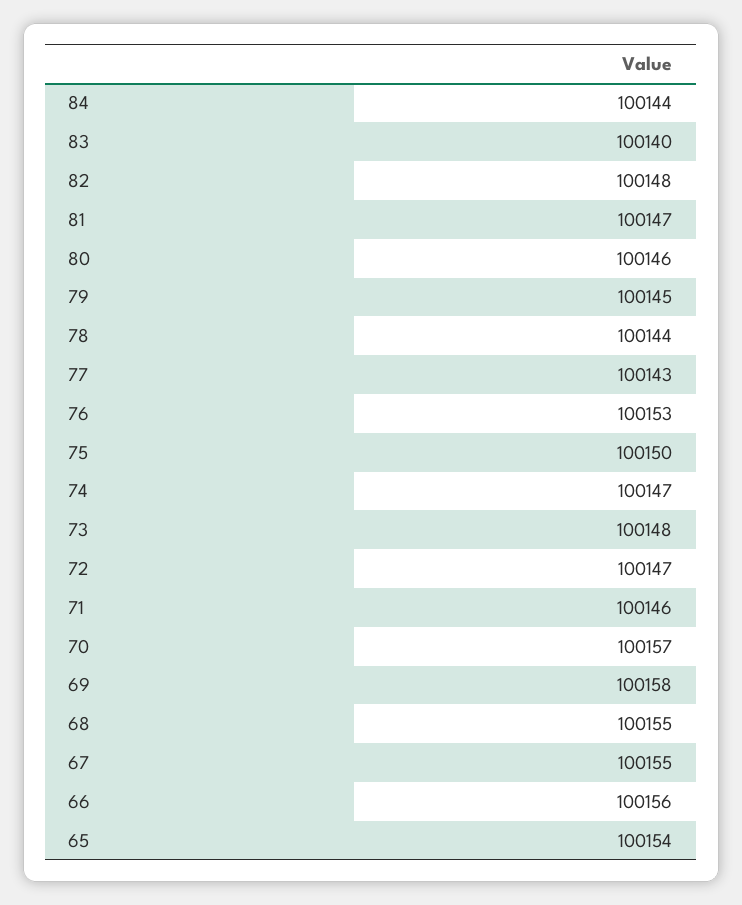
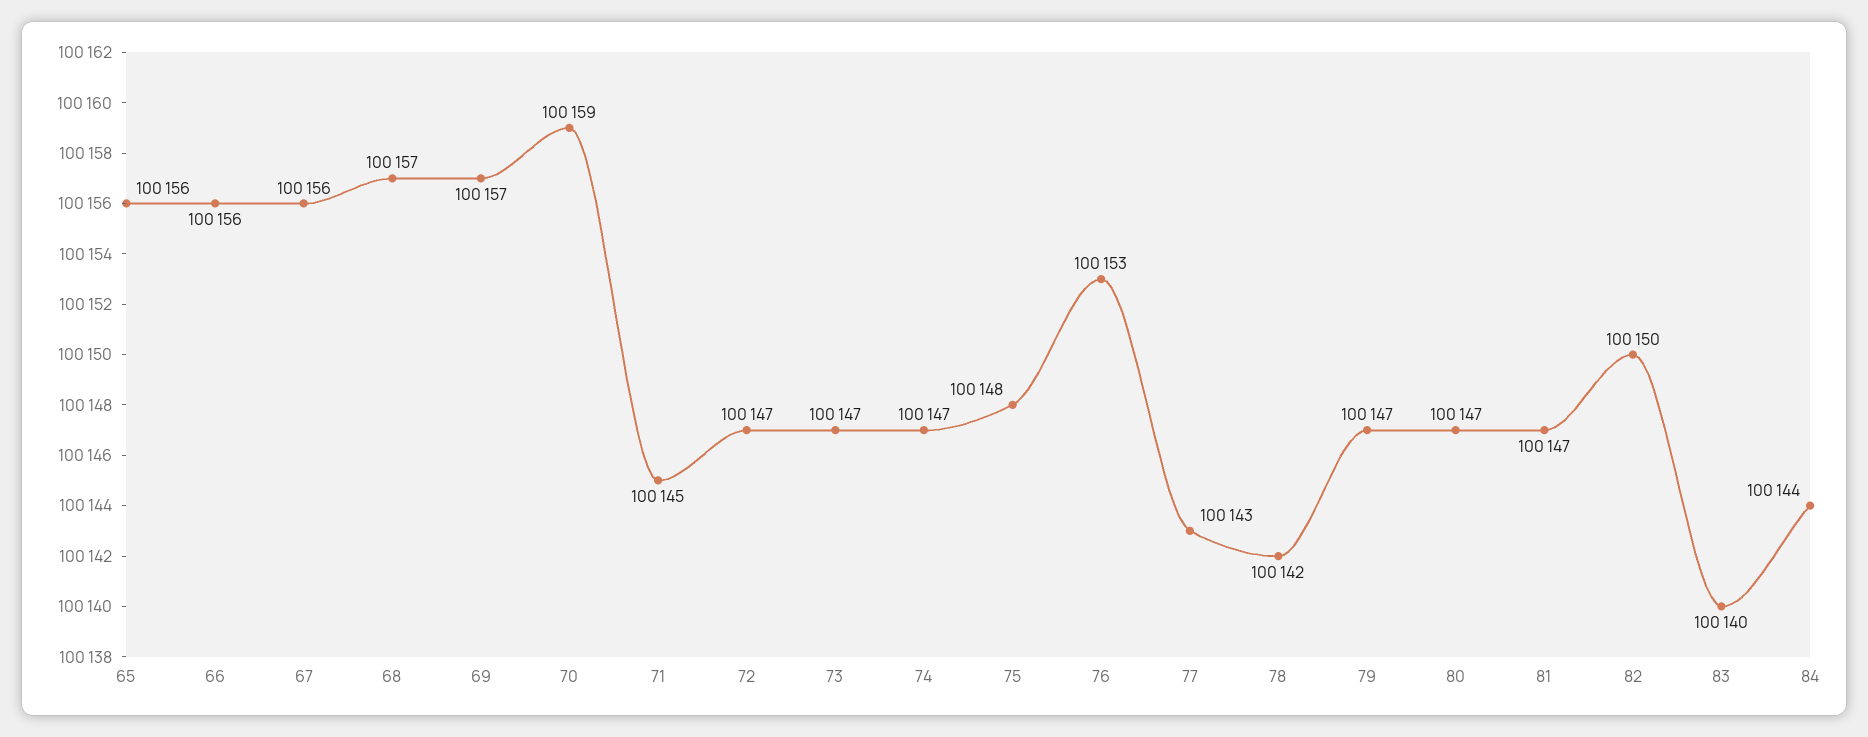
82: 100148 -> 100150
80: 100146 -> 100147
79: 100145 -> 100147
78: 100144 -> 100142
75: 100150 -> 100148
73: 100148 -> 100147
71: 100146 -> 100145
70: 100157 -> 100159
69: 100158 -> 100157
68: 100155 -> 100157
67: 100155 -> 100156
65: 100154 -> 100156

